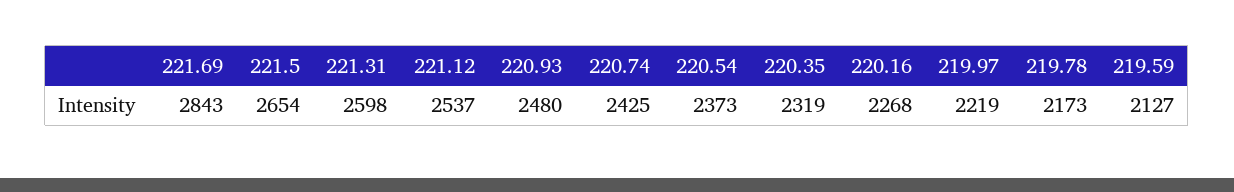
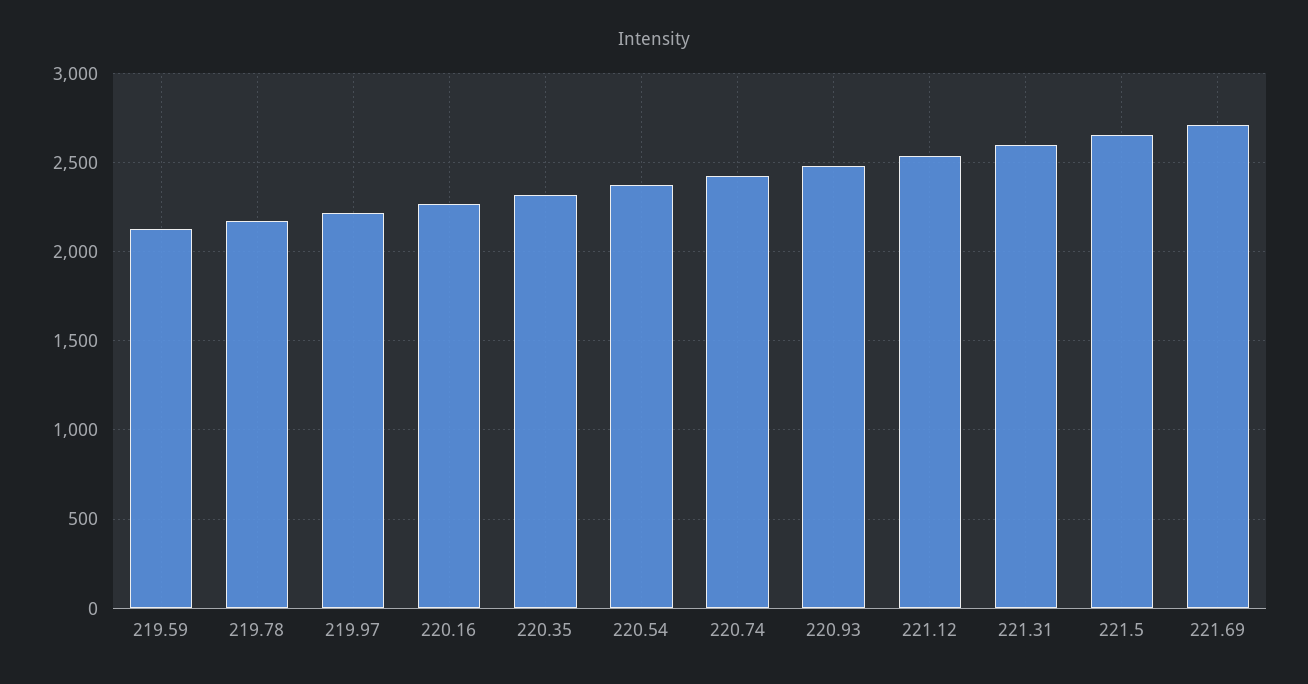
221.69: 2843 -> 2700

